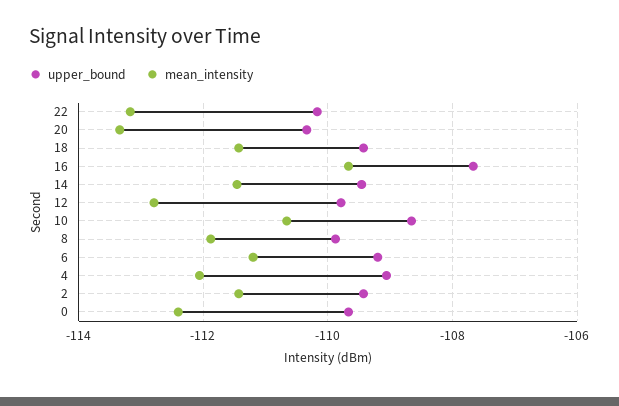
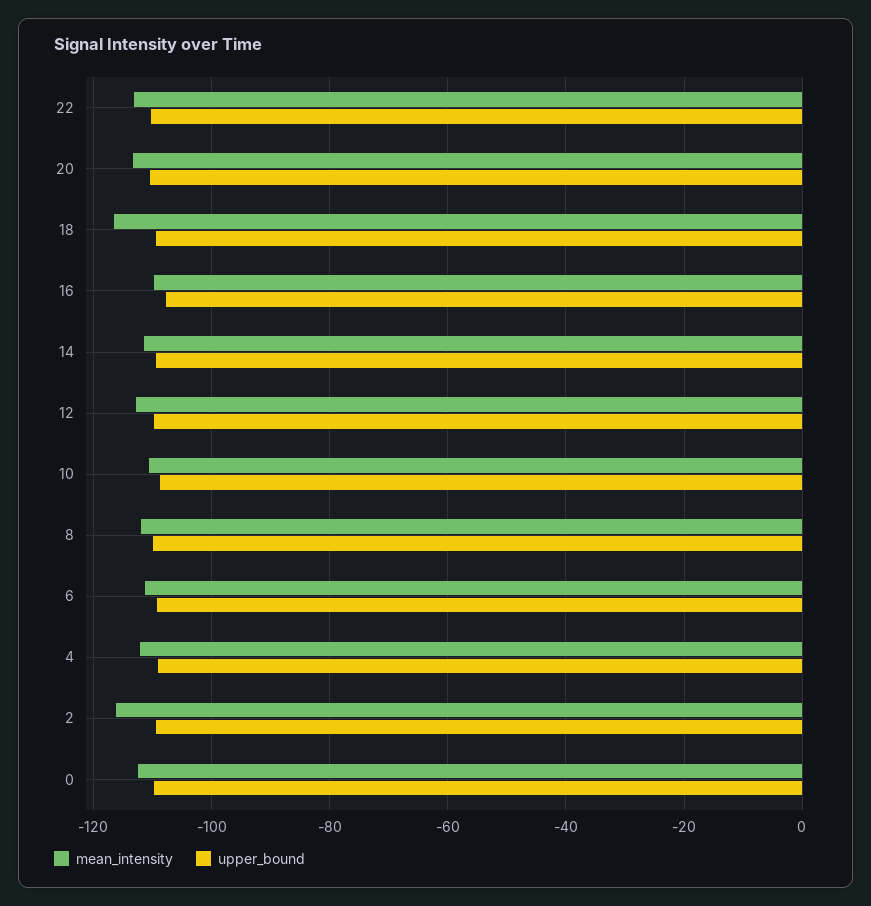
mean_intensity, 18: -111.4 -> -116
mean_intensity, 2: -111.4 -> -116

